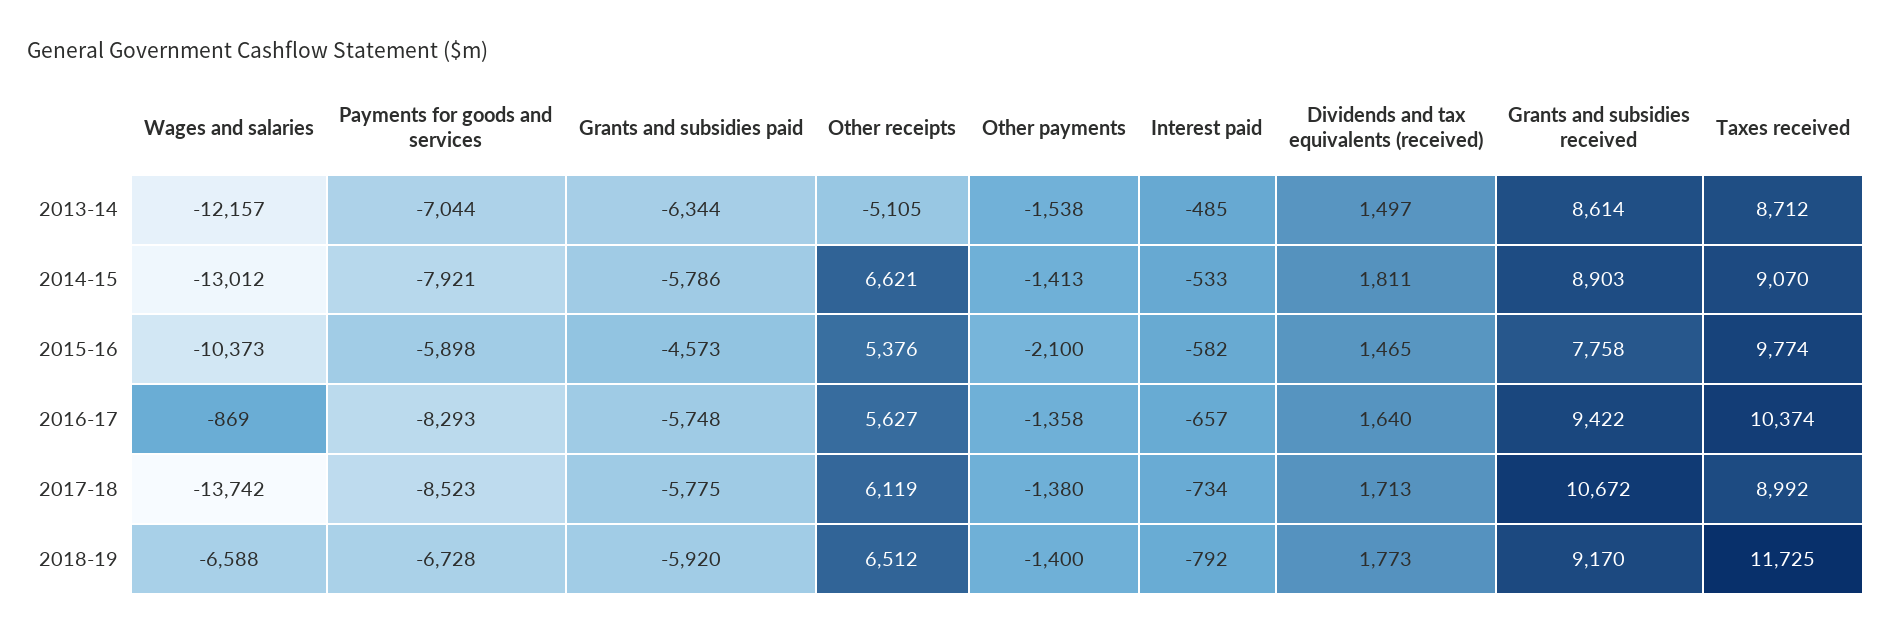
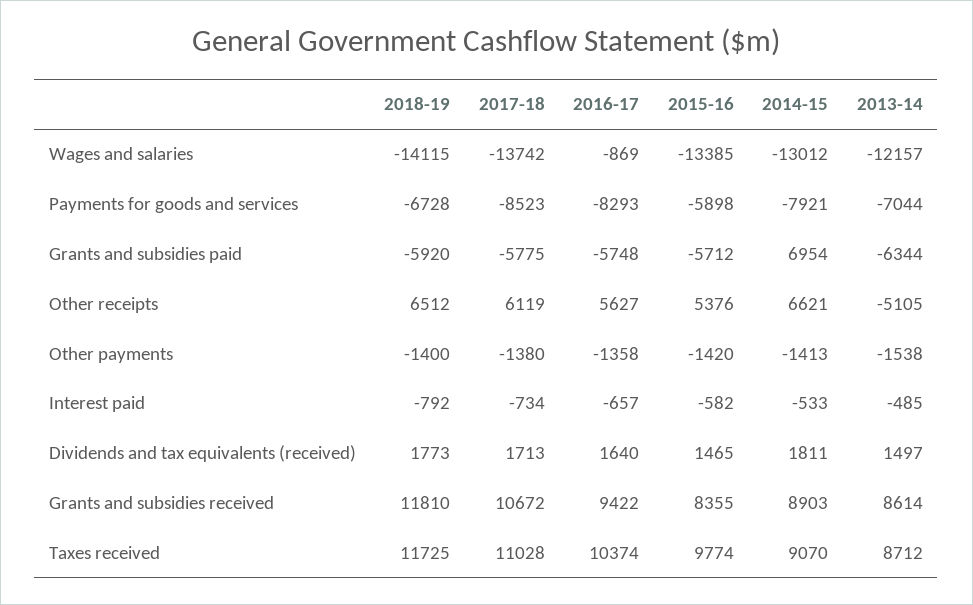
Grants and subsidies paid, 2014-15: -5786 -> 6954
Wages and salaries, 2015-16: -10373 -> -13385
Grants and subsidies paid, 2015-16: -4573 -> -5712
Other payments, 2015-16: -2100 -> -1420
Grants and subsidies received, 2015-16: 7758 -> 8355
Taxes received, 2017-18: 8992 -> 11028
Wages and salaries, 2018-19: -6588 -> -14115
Grants and subsidies received, 2018-19: 9170 -> 11810

